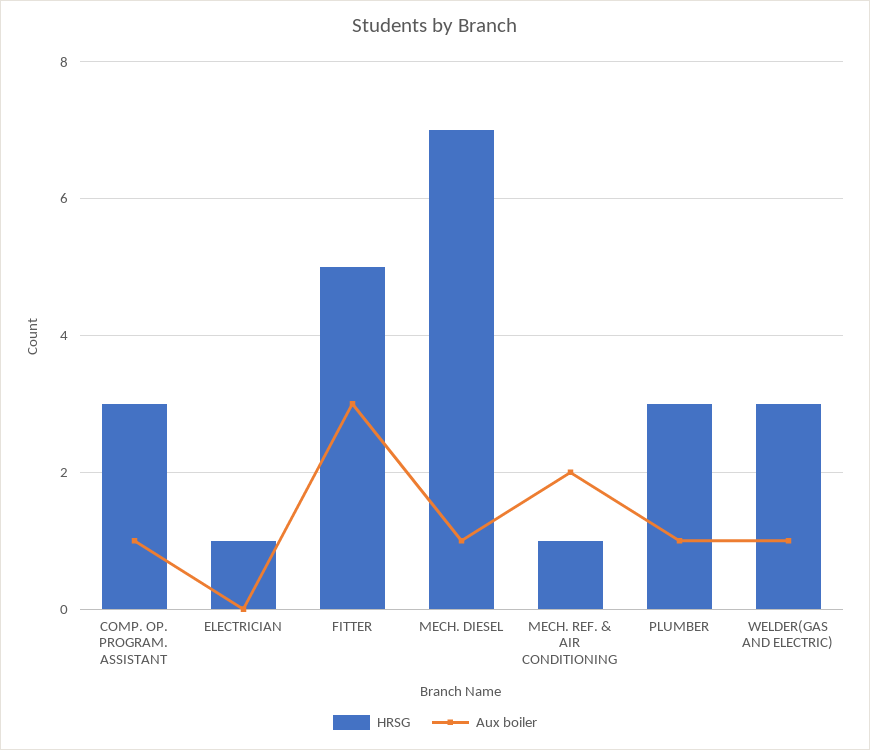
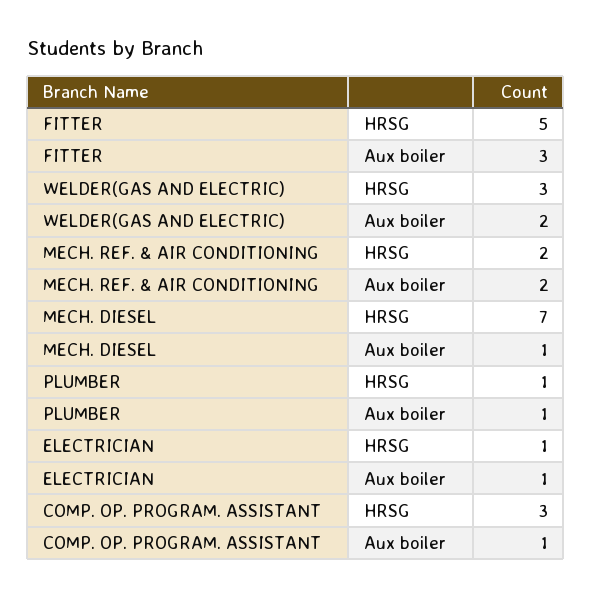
Aux boiler, ELECTRICIAN: 0 -> 1
HRSG, MECH. REF. & AIR CONDITIONING: 1 -> 2
HRSG, PLUMBER: 3 -> 1
Aux boiler, WELDER(GAS AND ELECTRIC): 1 -> 2

